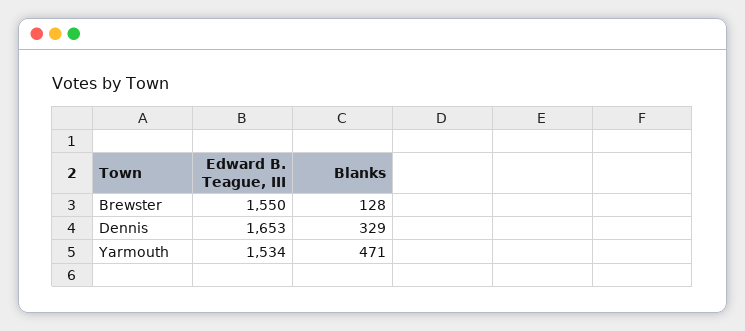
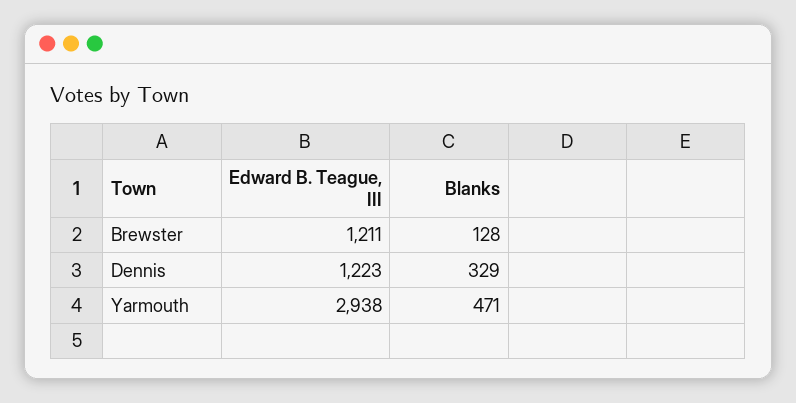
Edward B. Teague, III, Brewster: 1550 -> 1211
Edward B. Teague, III, Dennis: 1653 -> 1223
Edward B. Teague, III, Yarmouth: 1534 -> 2938

